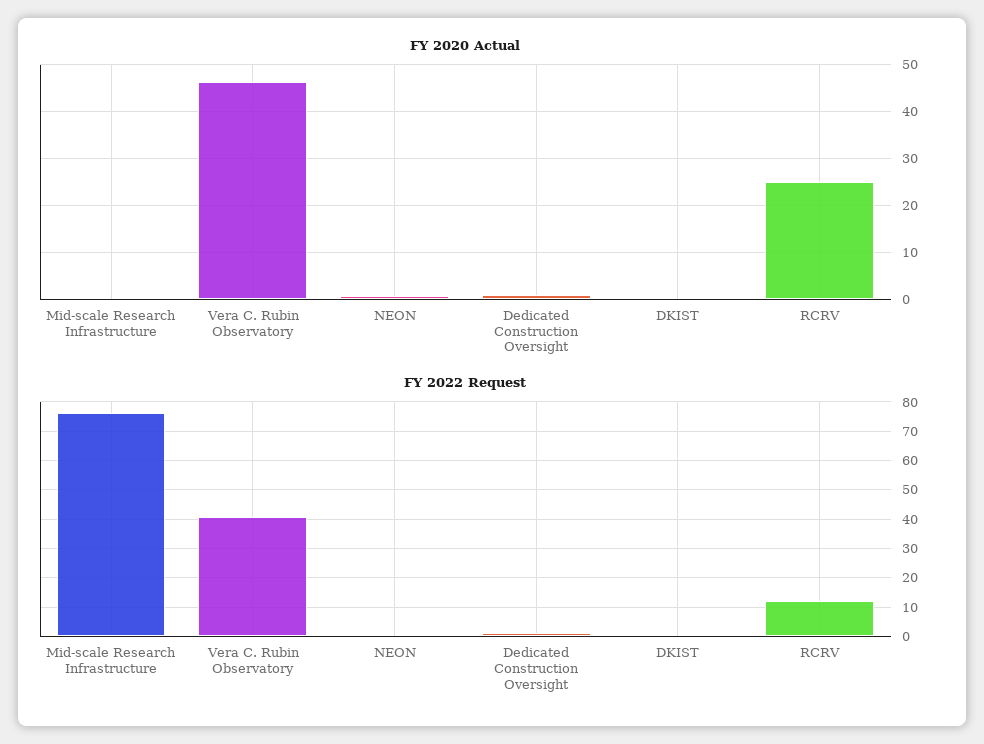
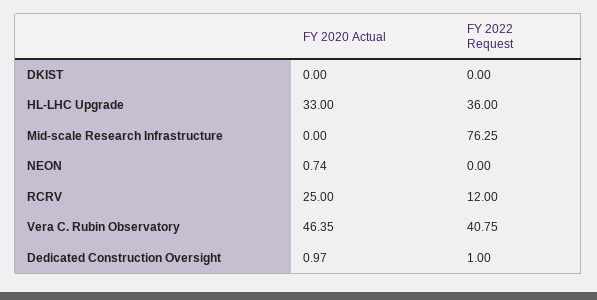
FY 2020 Actual, HL-LHC Upgrade: none -> 33
FY 2022 Request, HL-LHC Upgrade: none -> 36

